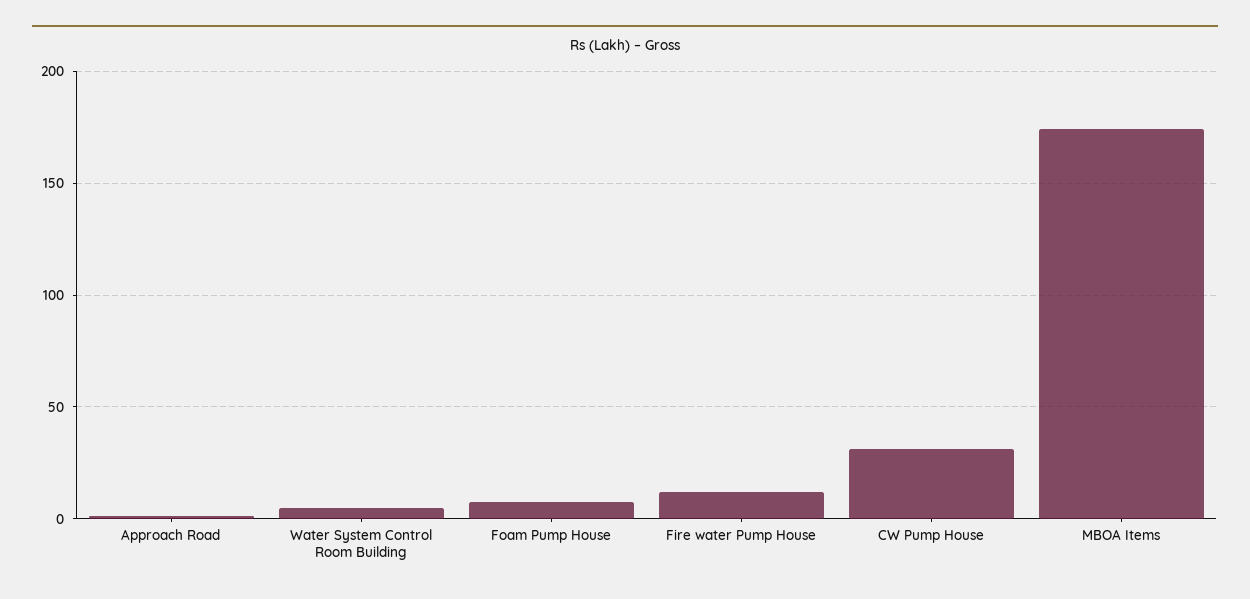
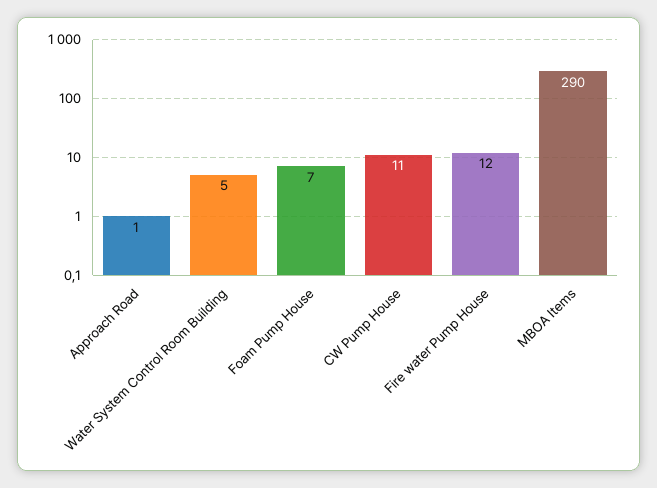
CW Pump House: 30 -> 11
MBOA Items: 175 -> 290

